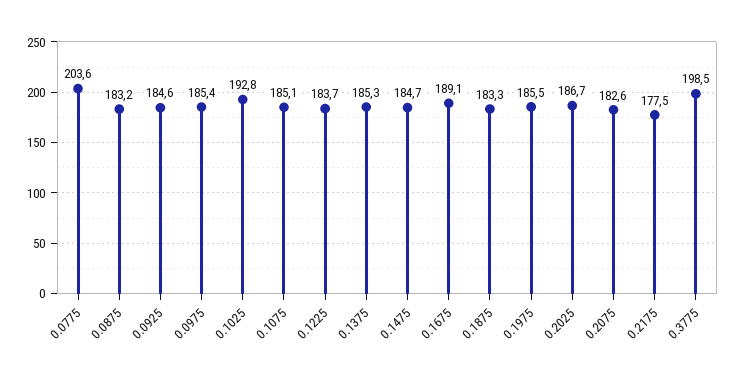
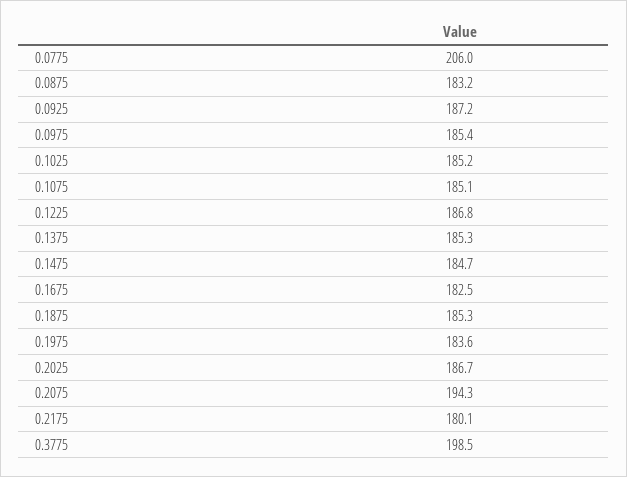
0.0775: 203.6 -> 206
0.0925: 184.6 -> 187.2
0.1025: 192.8 -> 185.2
0.1225: 183.7 -> 186.8
0.1675: 189.1 -> 182.5
0.1875: 183.3 -> 185.3
0.1975: 185.5 -> 183.6
0.2075: 182.6 -> 194.3
0.2175: 177.5 -> 180.1

